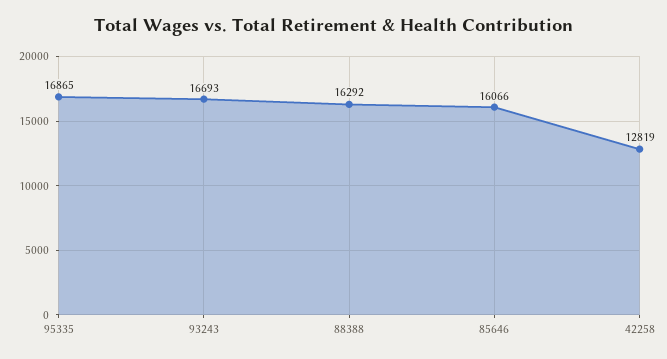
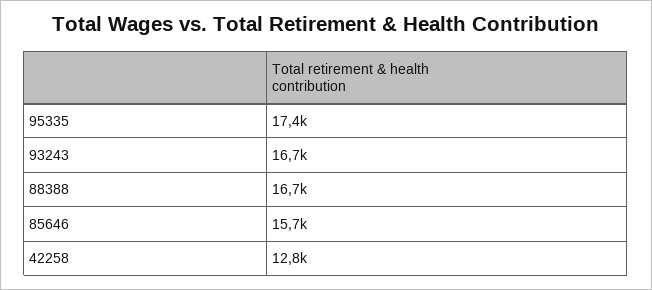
95335: 16865 -> 17400
88388: 16292 -> 16700
85646: 16066 -> 15700

